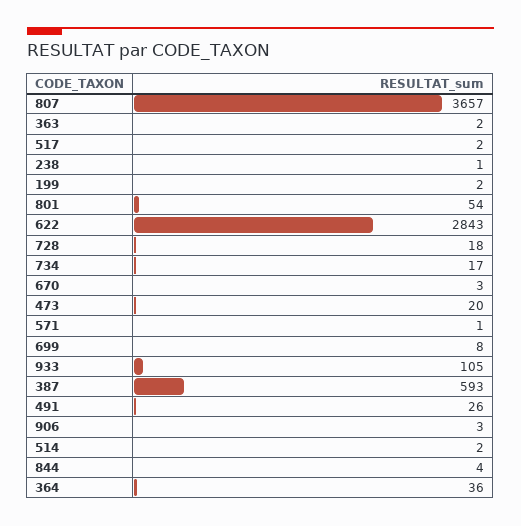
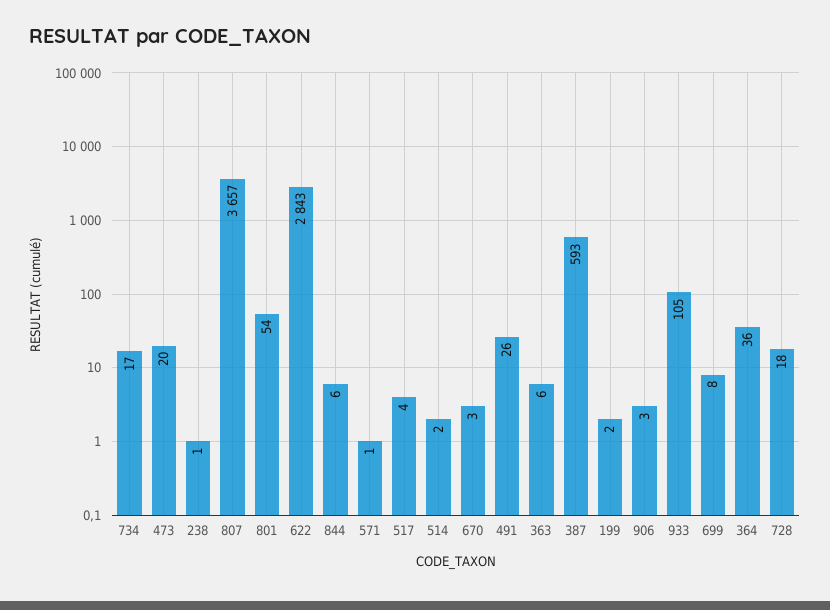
363: 2 -> 6
517: 2 -> 4
844: 4 -> 6

